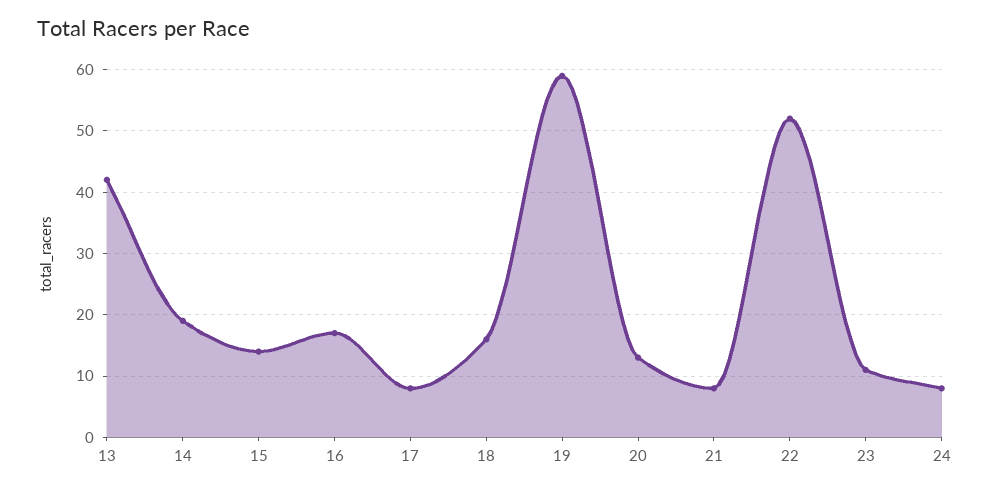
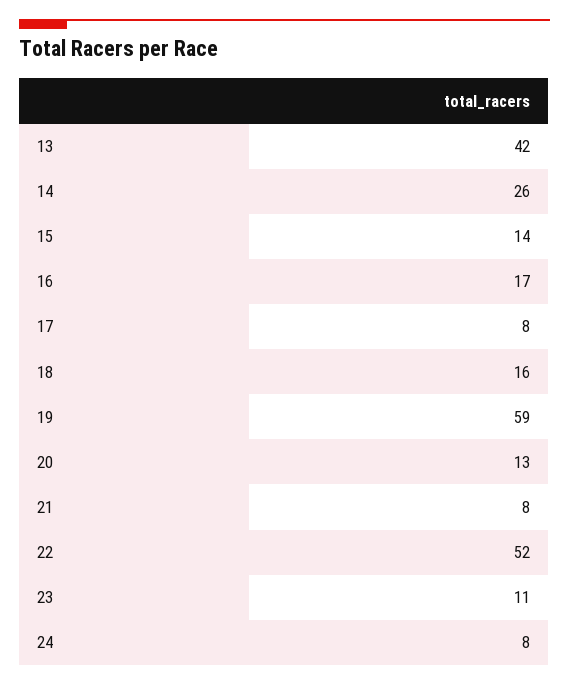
14: 19 -> 26

